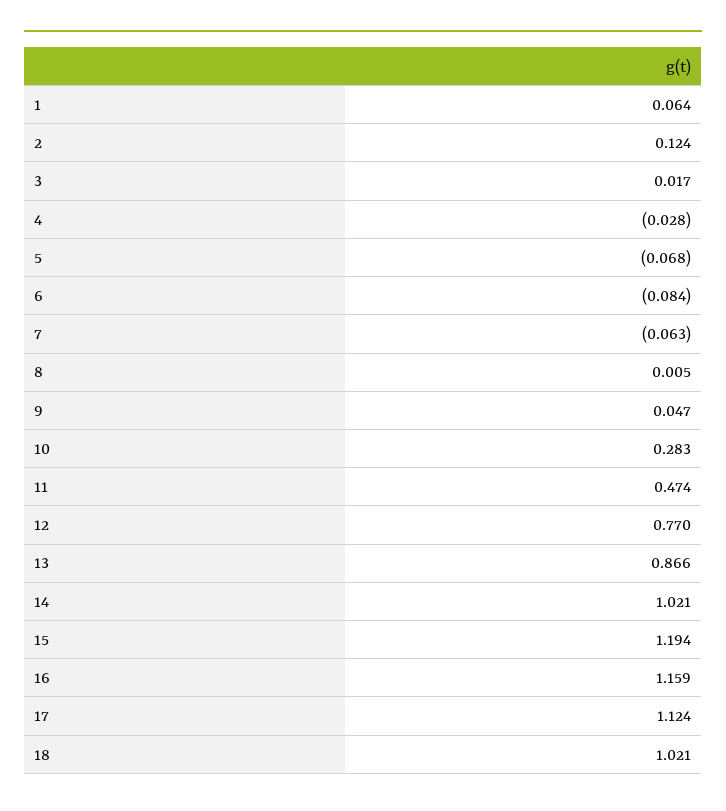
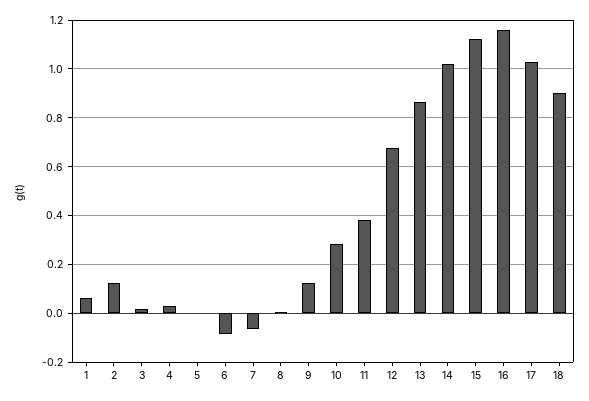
4: -0.028 -> 0.025
5: -0.068 -> 0
9: 0.047 -> 0.125
11: 0.474 -> 0.375
12: 0.77 -> 0.675
15: 1.194 -> 1.125
17: 1.124 -> 1.025
18: 1.021 -> 0.9

